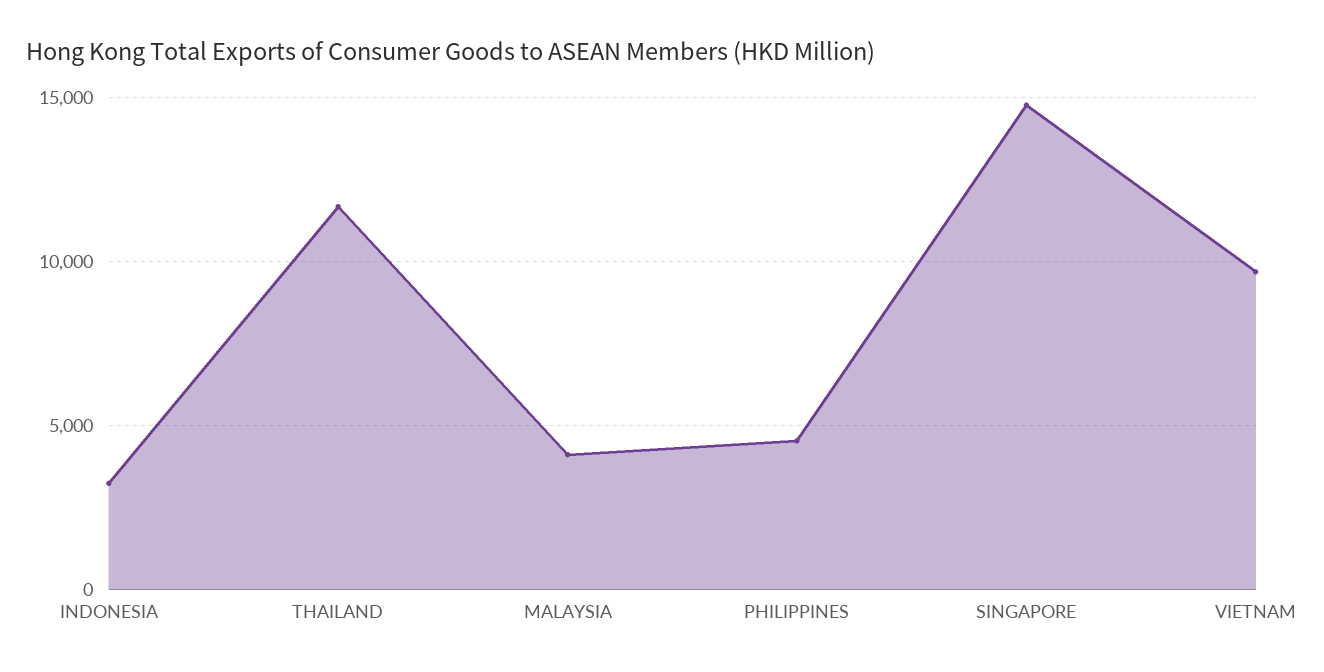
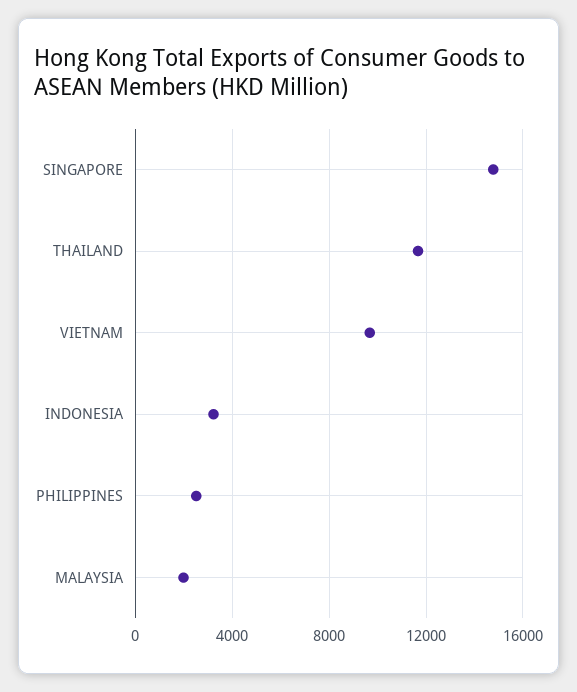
MALAYSIA: 4000 -> 2000
PHILIPPINES: 4500 -> 2500

